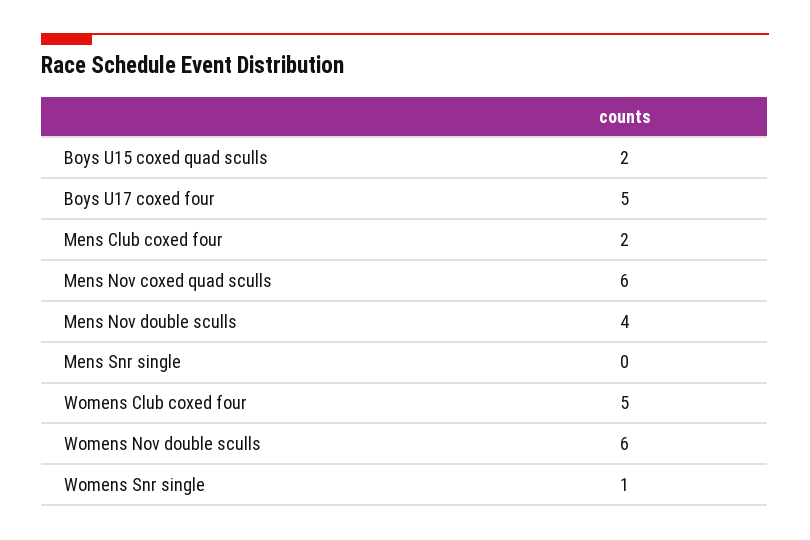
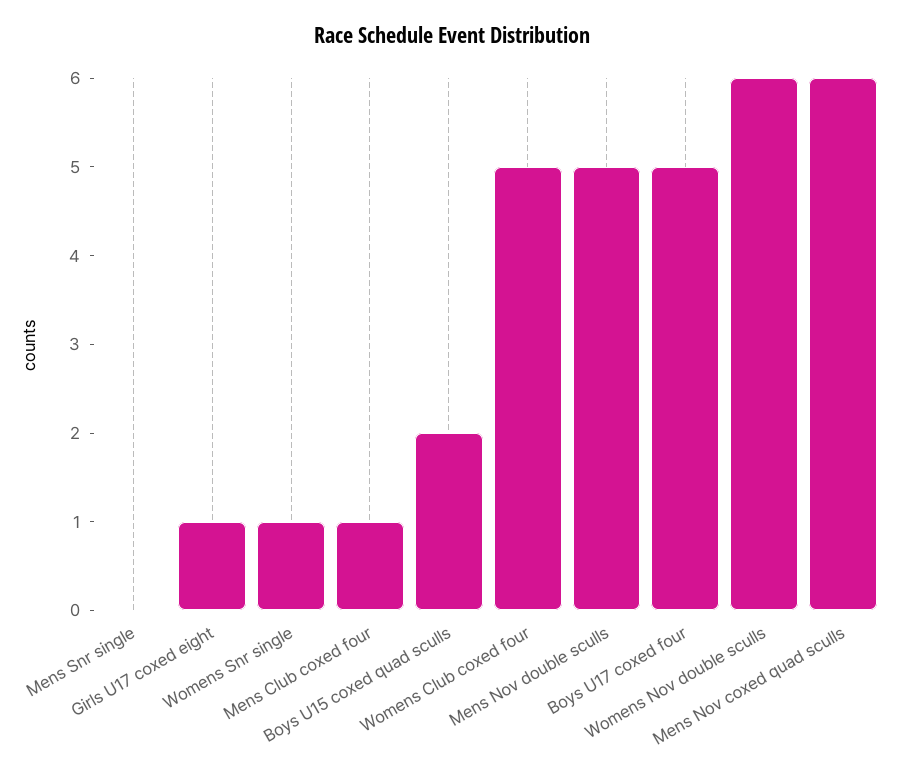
Mens Club coxed four: 2 -> 1
Mens Nov double sculls: 4 -> 5
Girls U17 coxed eight: none -> 1

